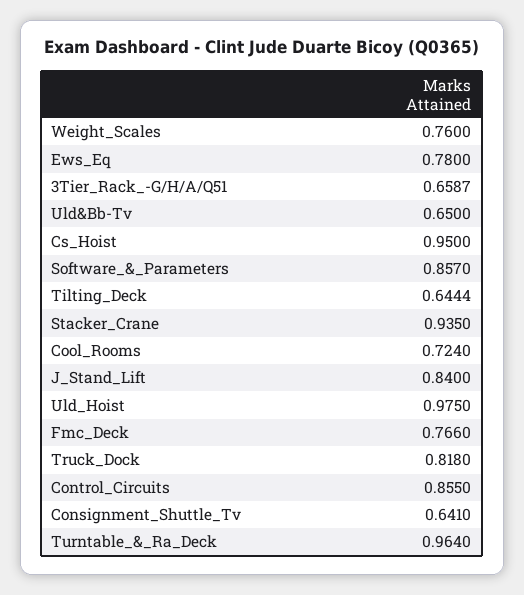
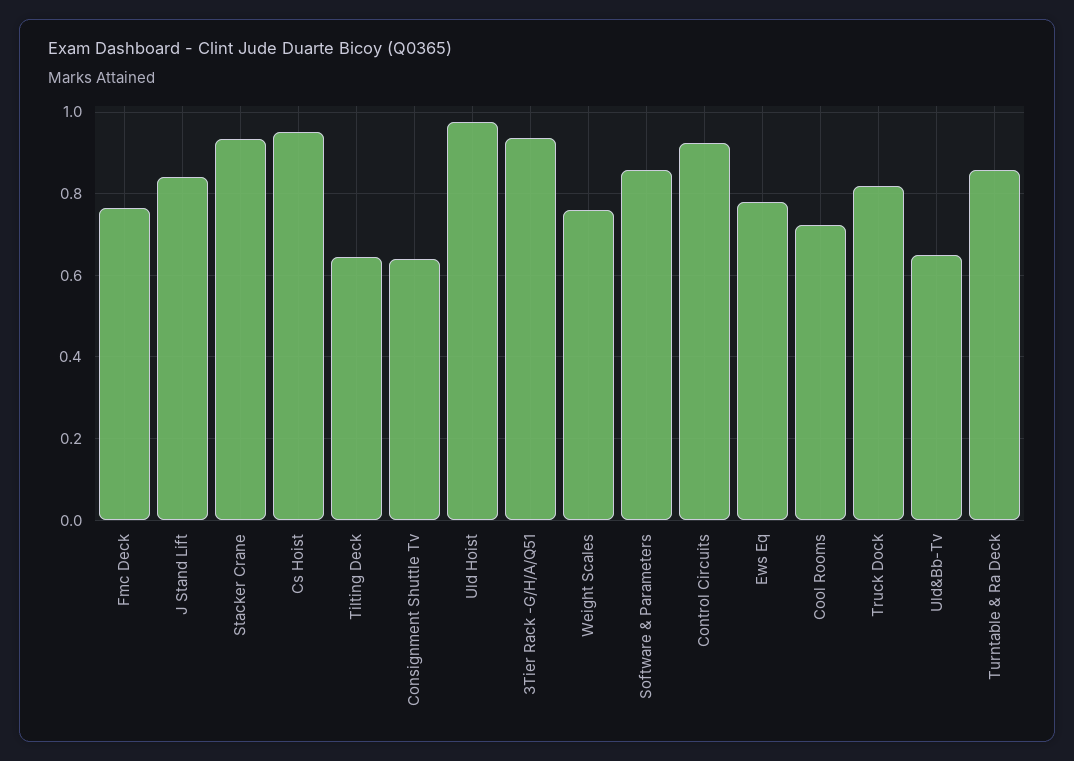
3Tier_Rack_-G/H/A/Q51: 0.6587 -> 0.94
Control_Circuits: 0.855 -> 0.92
Turntable_&_Ra_Deck: 0.964 -> 0.86

